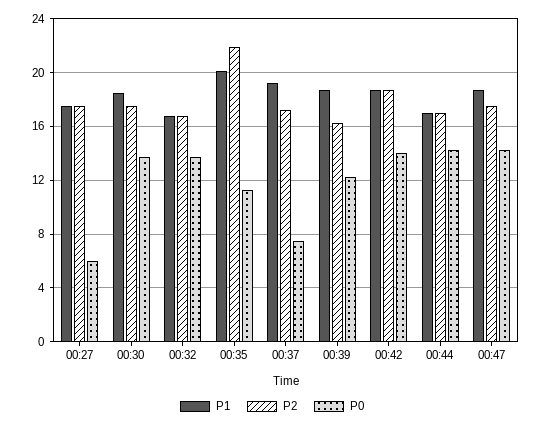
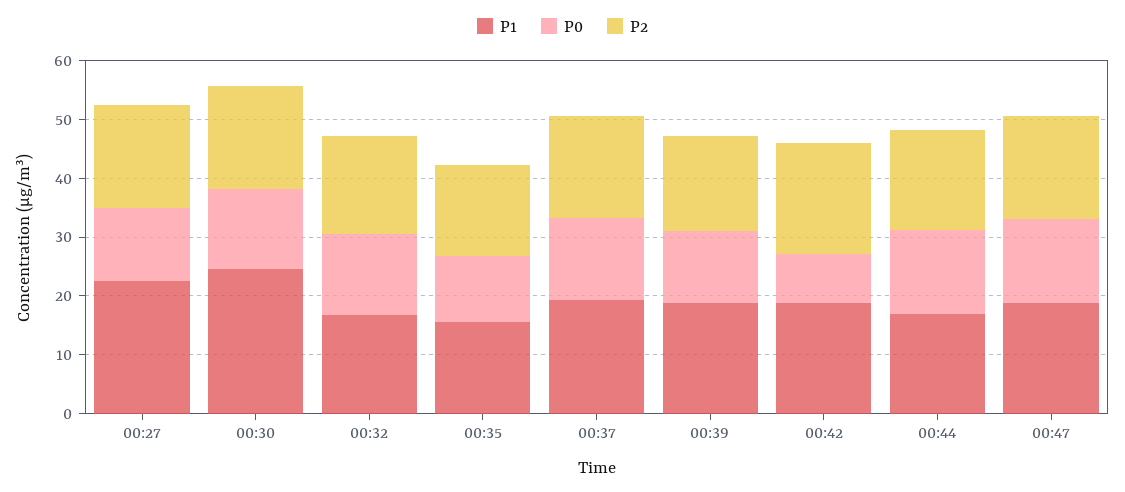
P1, 00:27: 17.5 -> 22
P0, 00:27: 6 -> 12
P1, 00:30: 18.5 -> 24
P1, 00:35: 20 -> 16
P2, 00:35: 22 -> 16
P0, 00:37: 7.5 -> 14
P0, 00:42: 14 -> 8

